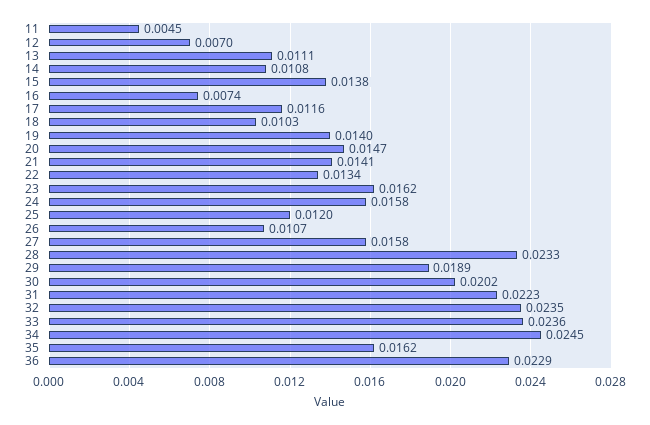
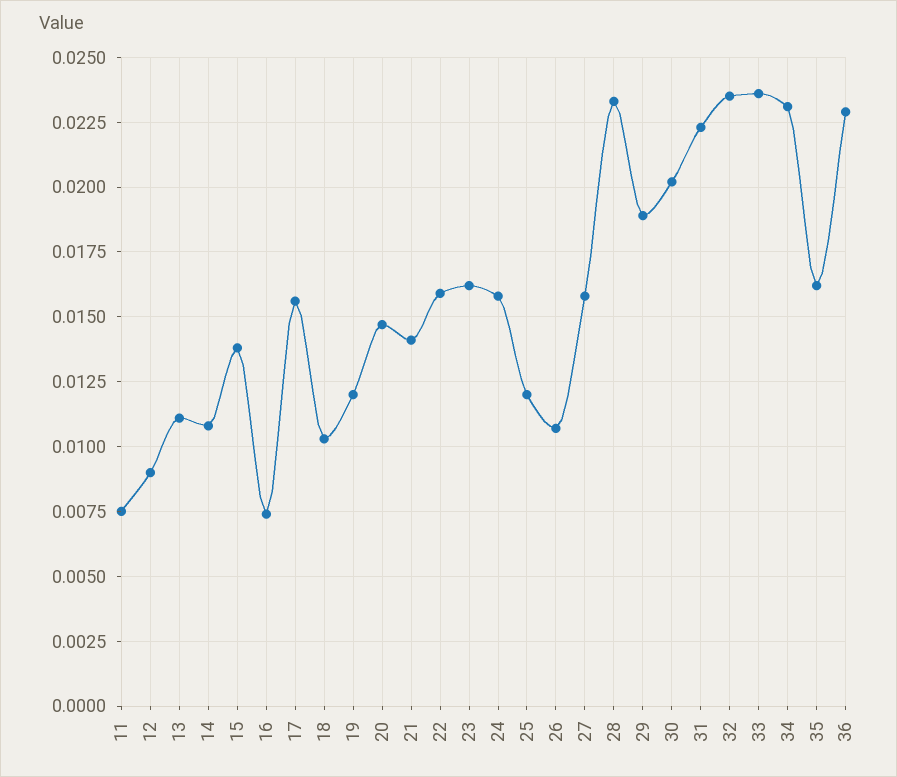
11: 0.0045 -> 0.0075
12: 0.007 -> 0.009
17: 0.0116 -> 0.0155
19: 0.014 -> 0.012
22: 0.0134 -> 0.016
34: 0.0245 -> 0.023

